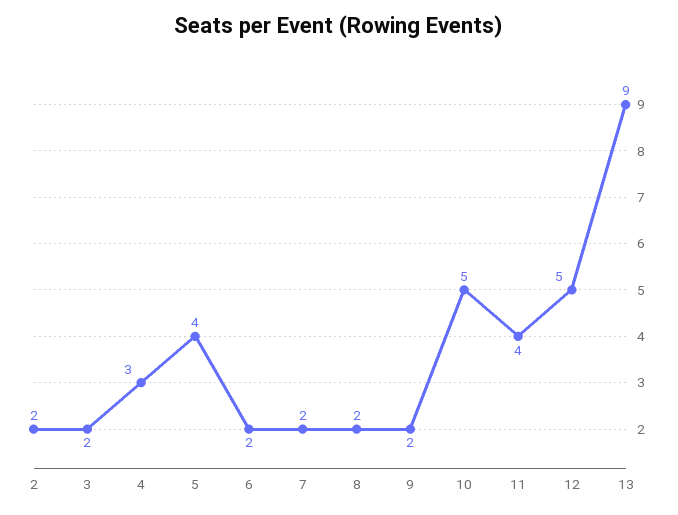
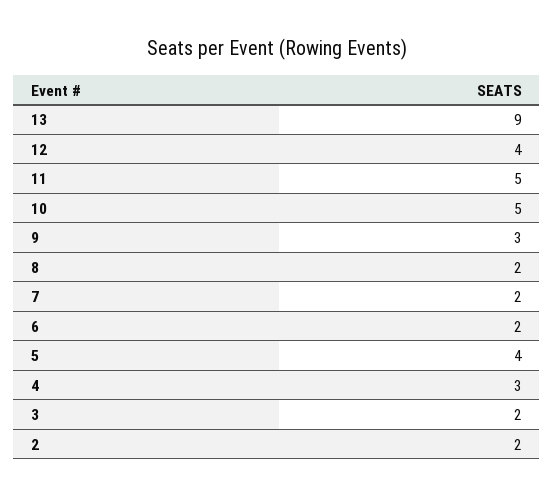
9: 2 -> 3
11: 4 -> 5
12: 5 -> 4

